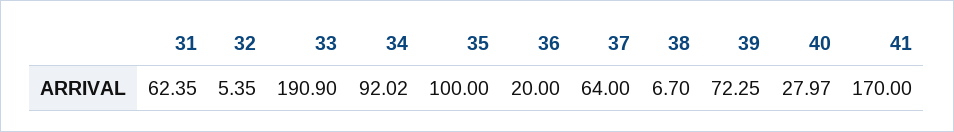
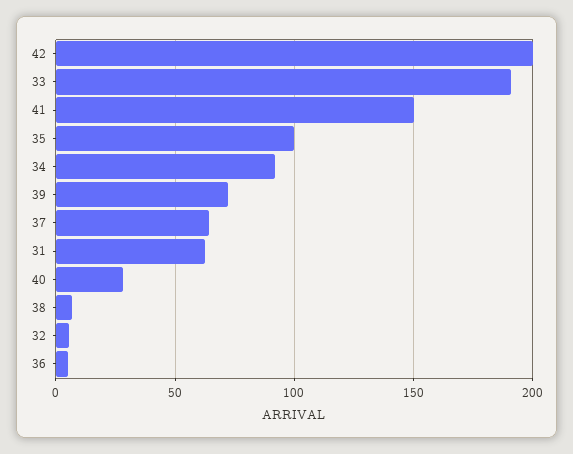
36: 20 -> 5
41: 170 -> 150
42: none -> 200

